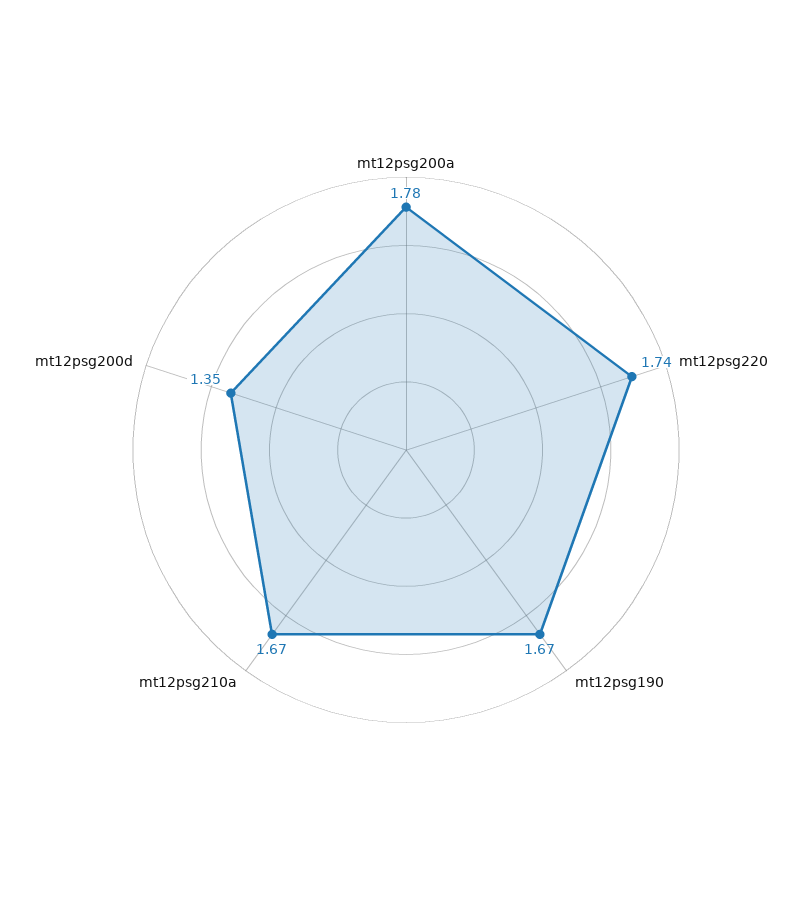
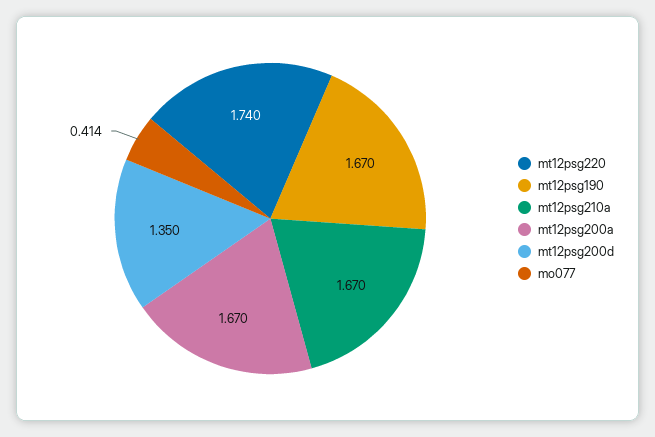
mt12psg200a: 1.78 -> 1.67
mo077: none -> 0.414

